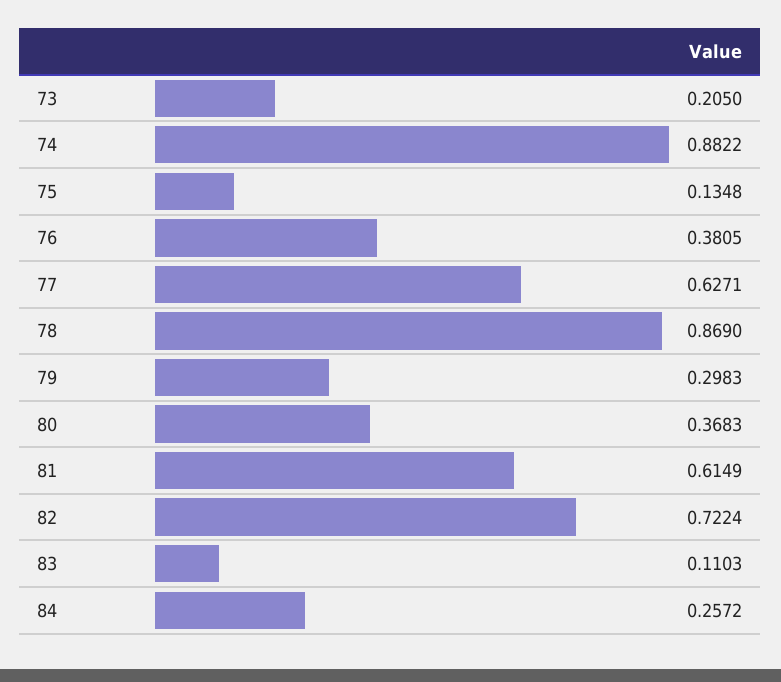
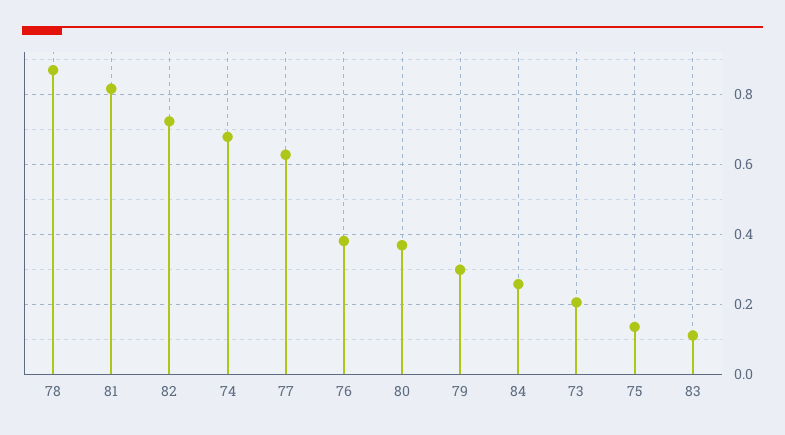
74: 0.8822 -> 0.68
81: 0.6149 -> 0.82

